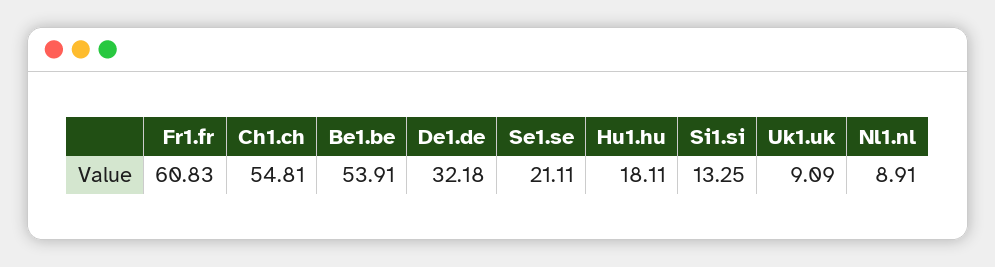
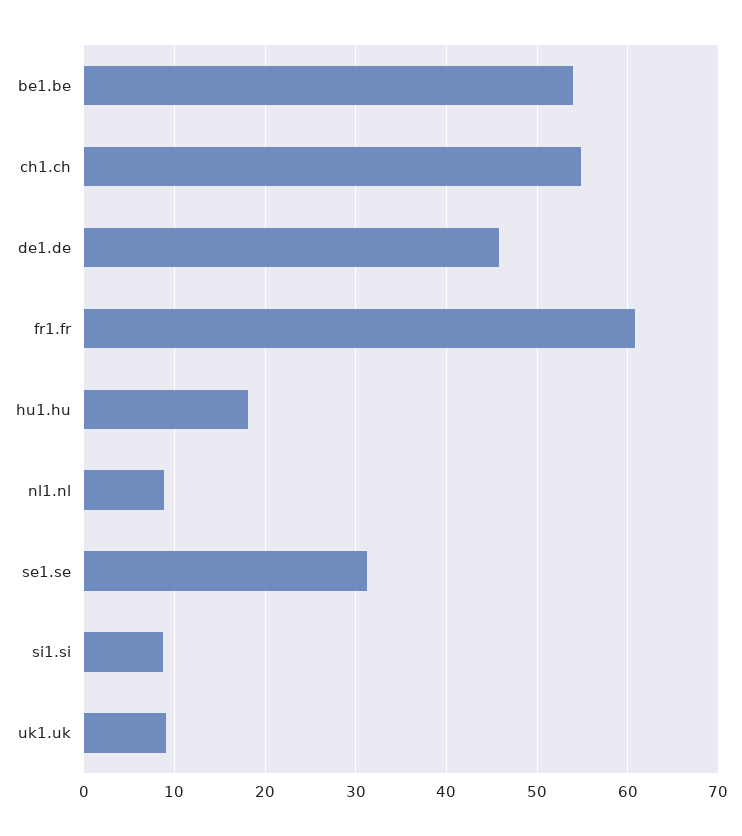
De1.de: 32.18 -> 46
Se1.se: 21.11 -> 31
Si1.si: 13.25 -> 9

